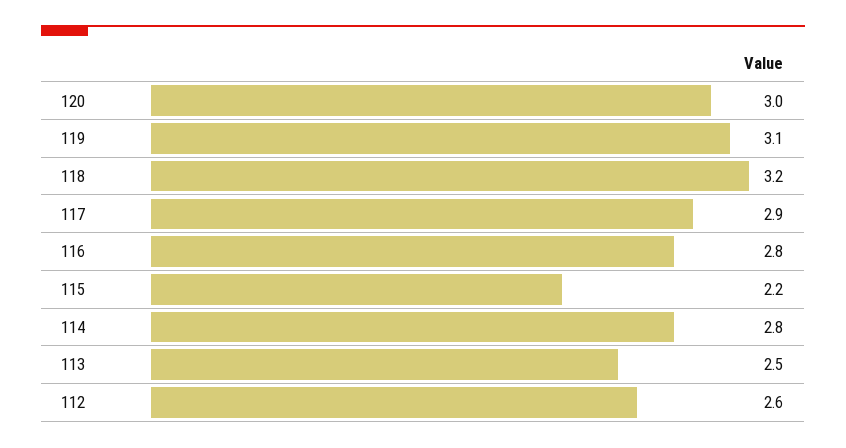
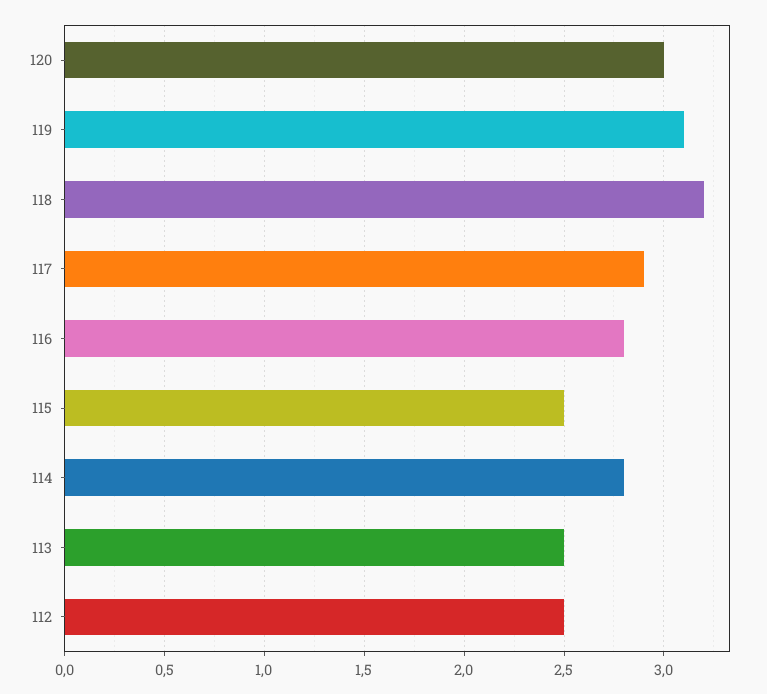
115: 2.2 -> 2.5
112: 2.6 -> 2.5

